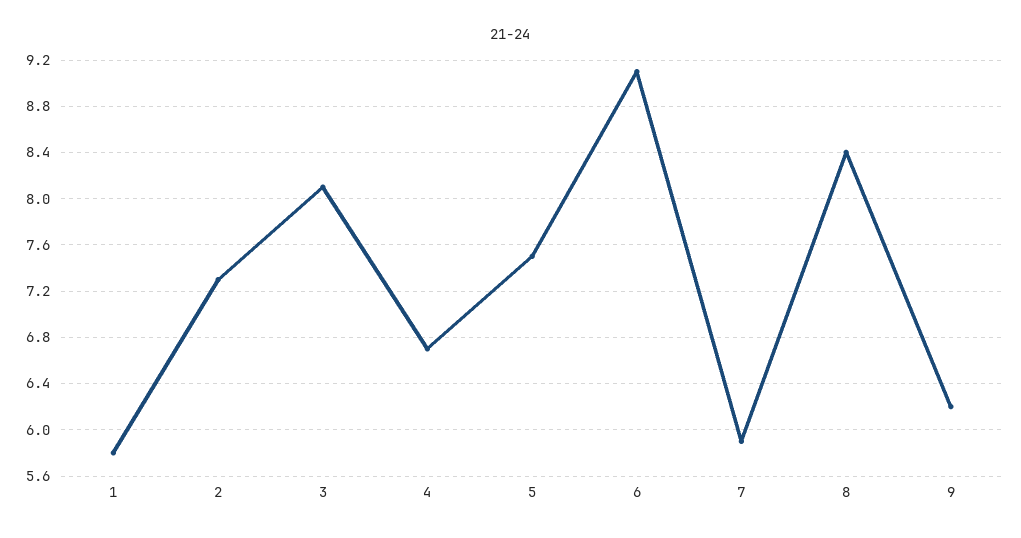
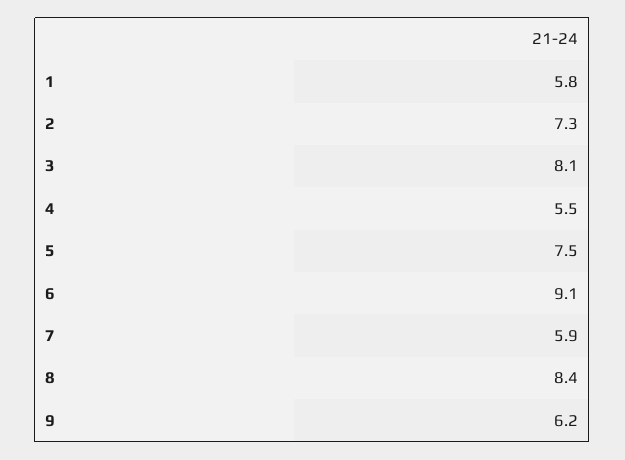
4: 6.7 -> 5.5

